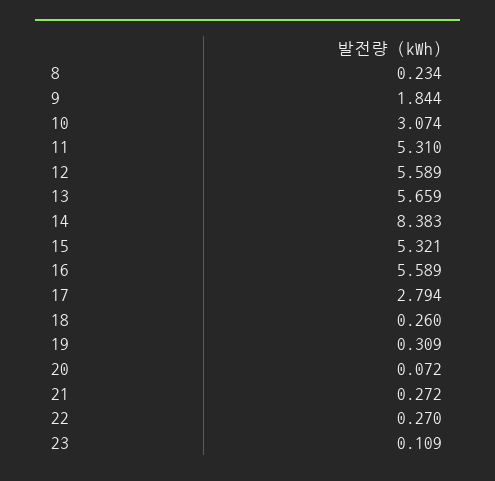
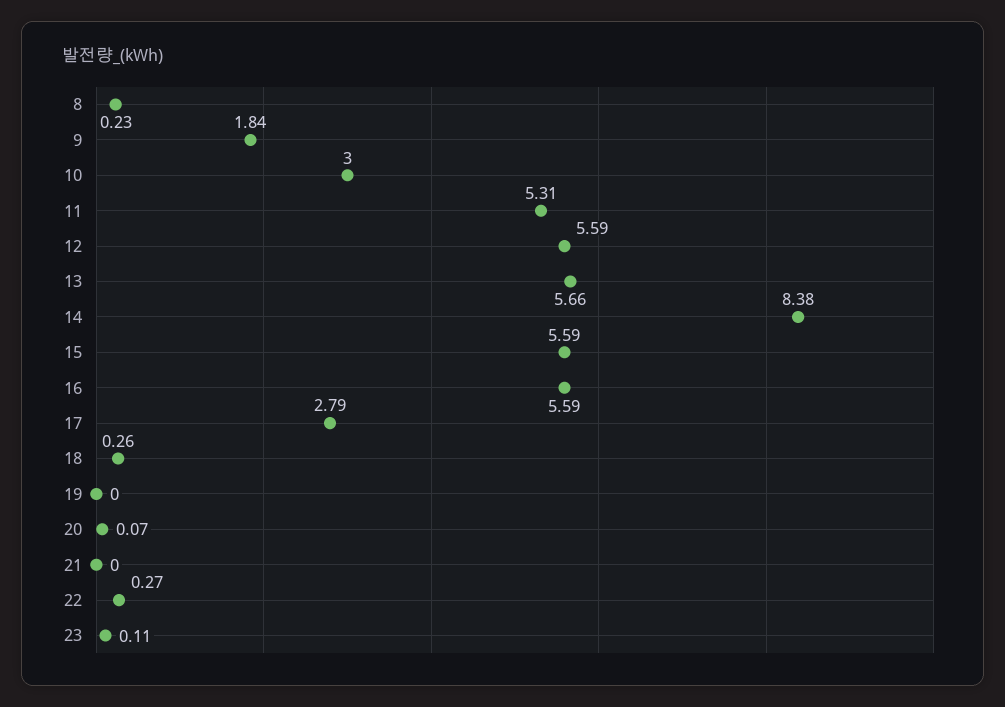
10: 3.074 -> 3
15: 5.321 -> 5.59
19: 0.309 -> 0
21: 0.272 -> 0

